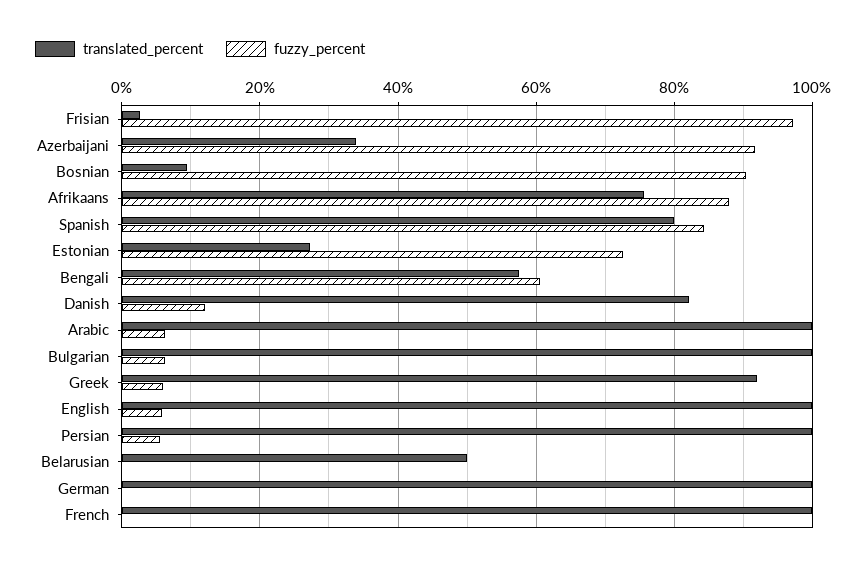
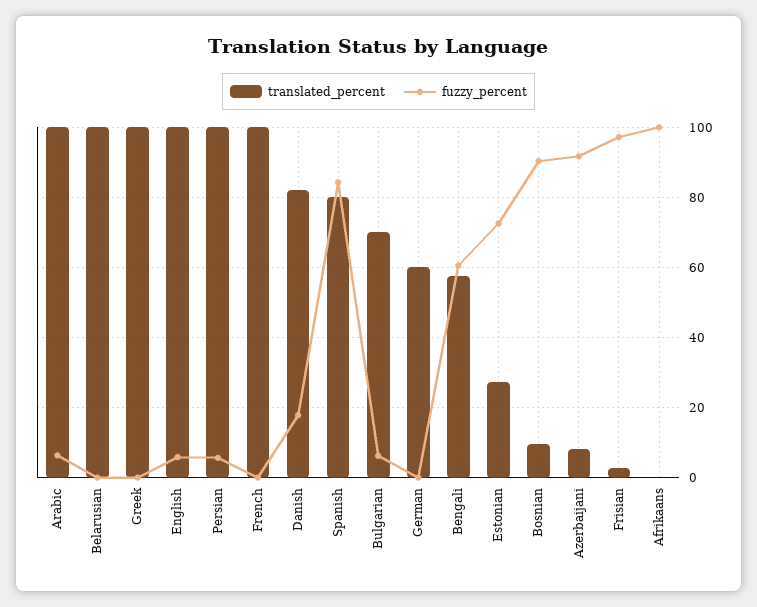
translated_percent, Azerbaijani: 34 -> 8
translated_percent, Afrikaans: 76 -> 0
fuzzy_percent, Afrikaans: 88 -> 100
fuzzy_percent, Danish: 12 -> 18
translated_percent, Bulgarian: 100 -> 70
translated_percent, Greek: 92 -> 100
fuzzy_percent, Greek: 6 -> 0
translated_percent, Belarusian: 50 -> 100
translated_percent, German: 100 -> 60

